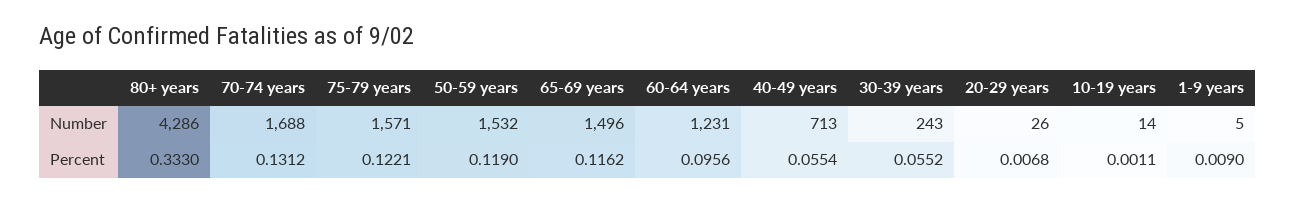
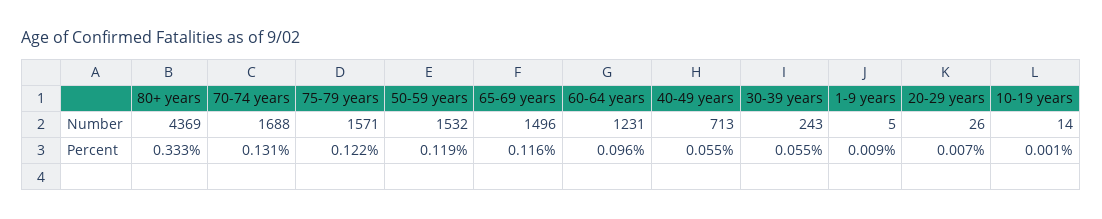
80+ years, Number: 4286 -> 4369

